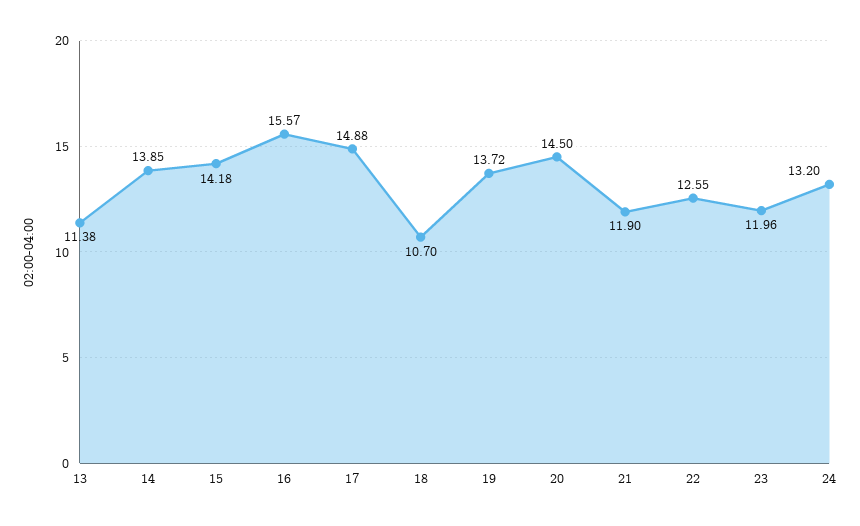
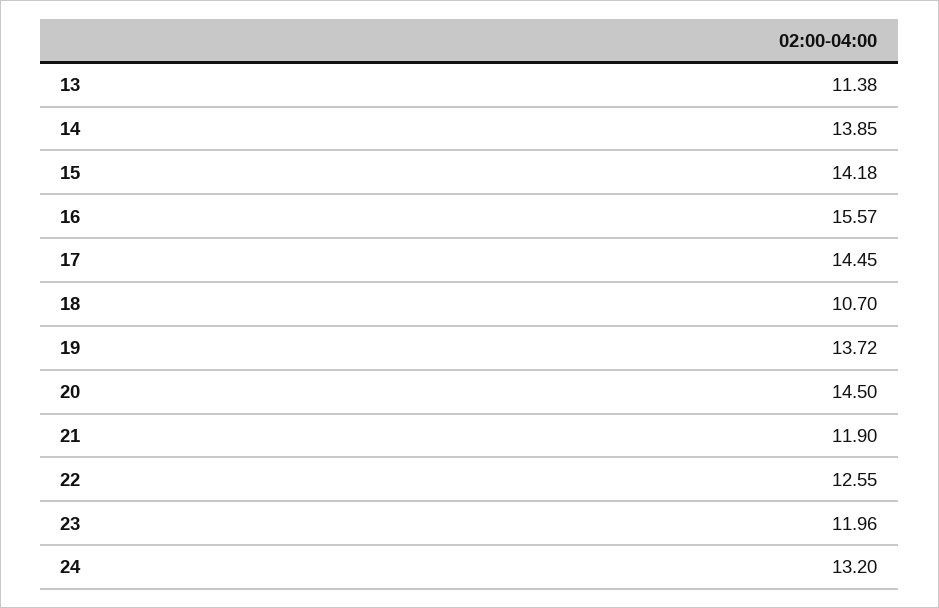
17: 14.88 -> 14.45

